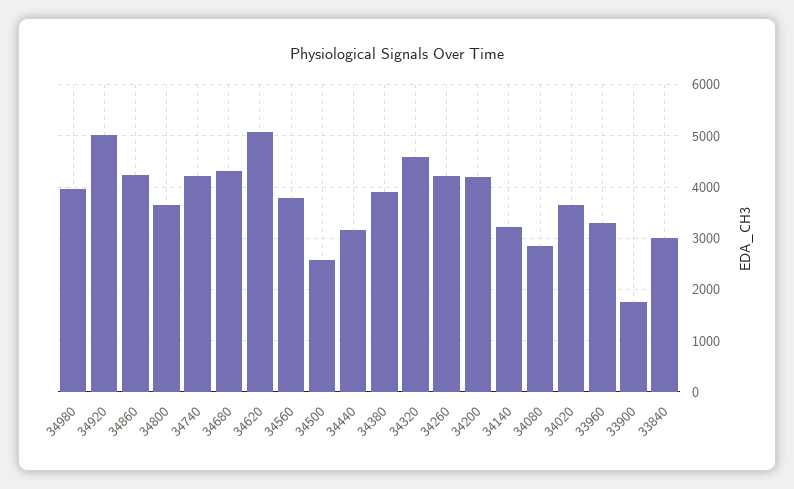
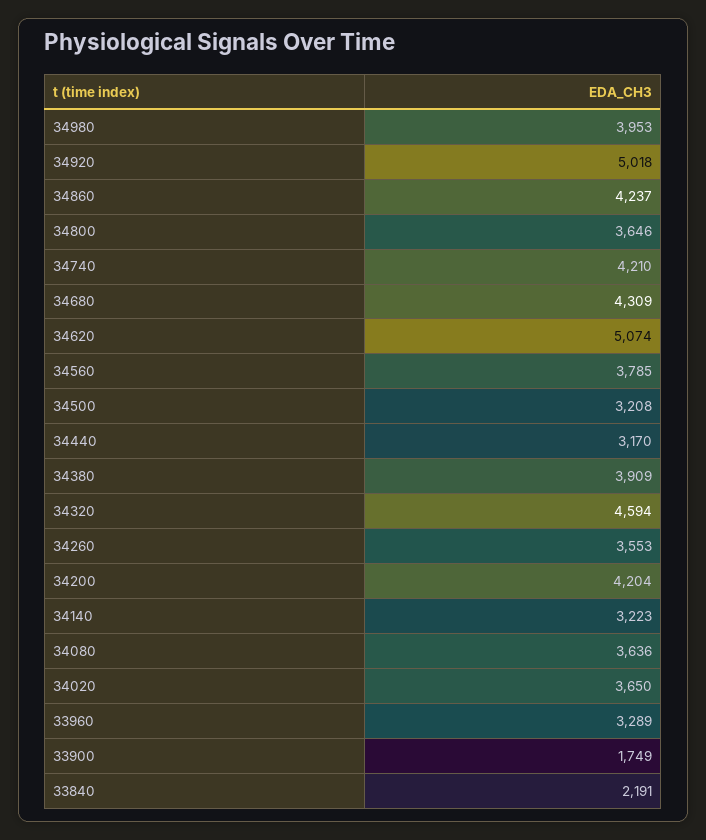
34500: 2600 -> 3208
34260: 4200 -> 3553
34080: 2800 -> 3636
33840: 3000 -> 2191

